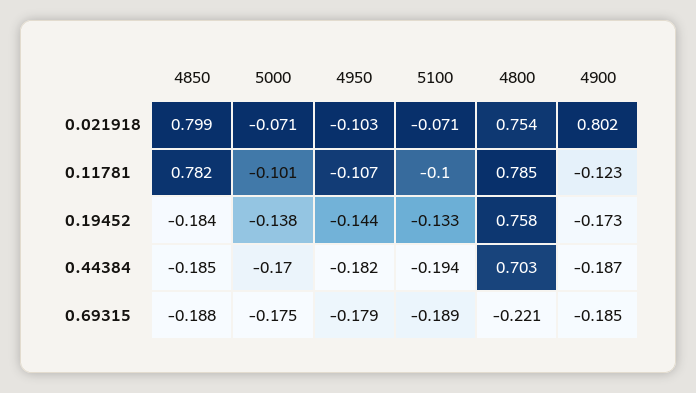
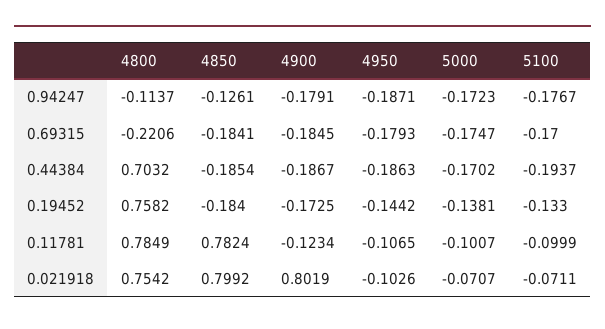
4950, 0.44384: -0.182 -> -0.1863
4850, 0.69315: -0.188 -> -0.1841
5100, 0.69315: -0.189 -> -0.17
4800, 0.94247: none -> -0.1137
4850, 0.94247: none -> -0.1261
4900, 0.94247: none -> -0.1791
4950, 0.94247: none -> -0.1871
5000, 0.94247: none -> -0.1723
5100, 0.94247: none -> -0.1767

